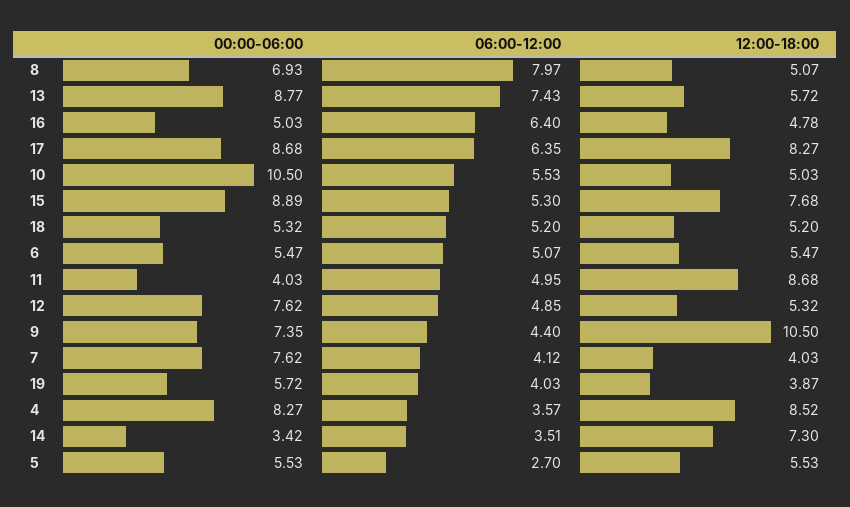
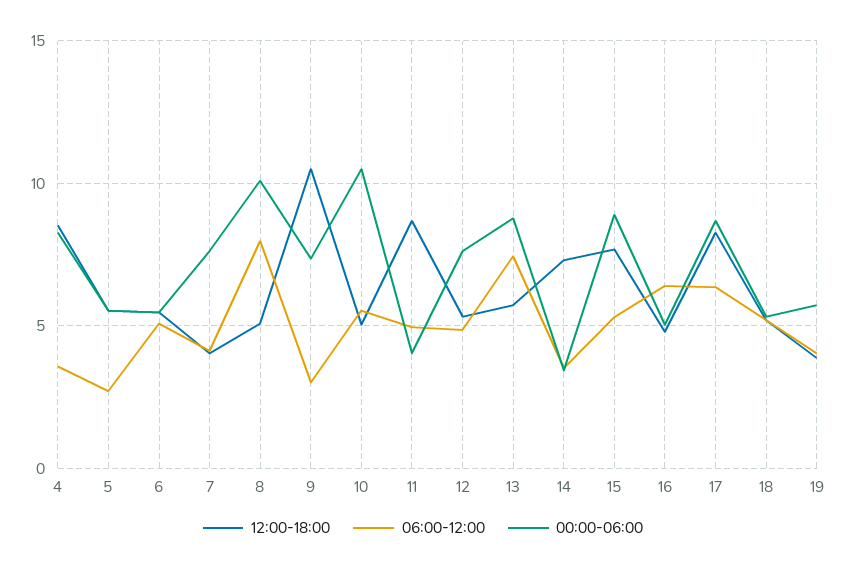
00:00-06:00, 8: 6.93 -> 10
06:00-12:00, 9: 4.4 -> 3

